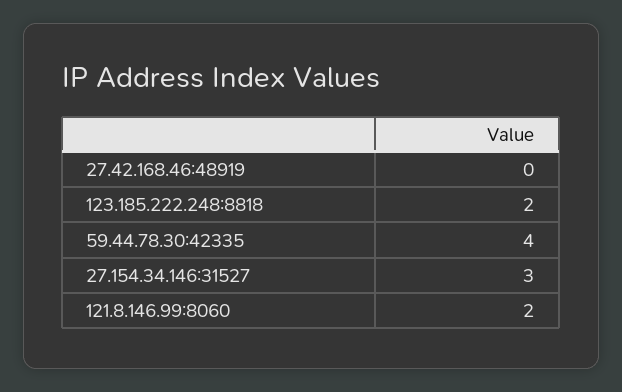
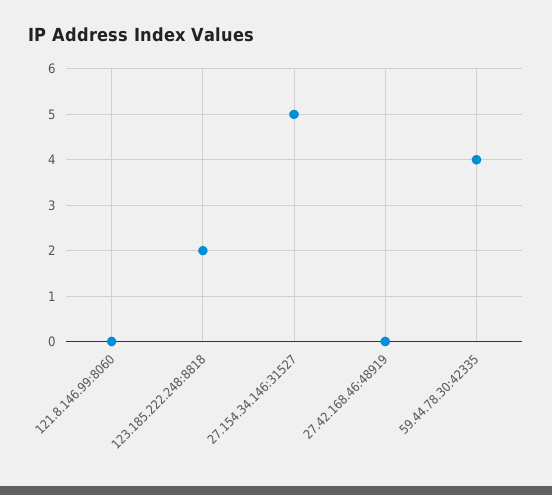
27.154.34.146:31527: 3 -> 5
121.8.146.99:8060: 2 -> 0

